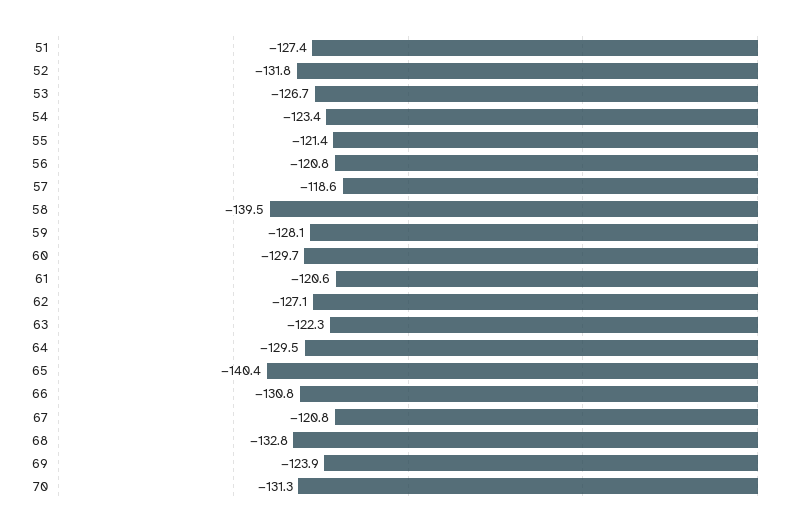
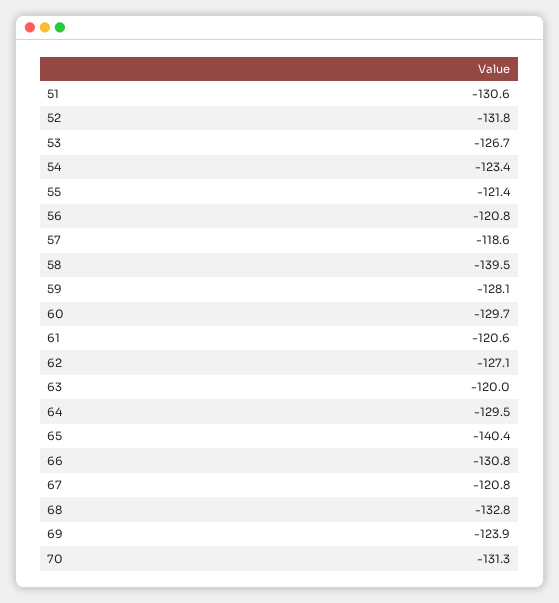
51: -127.4 -> -130.6
63: -122.3 -> -120

